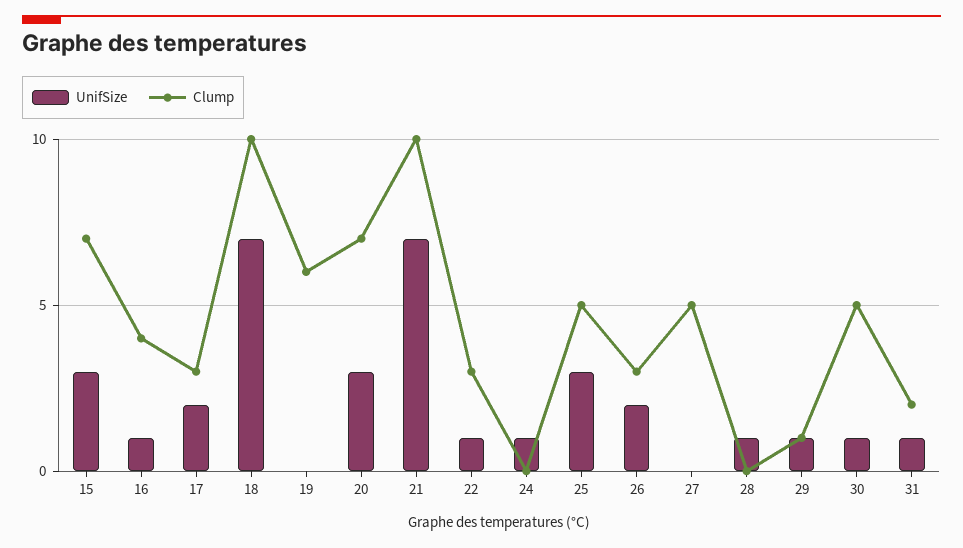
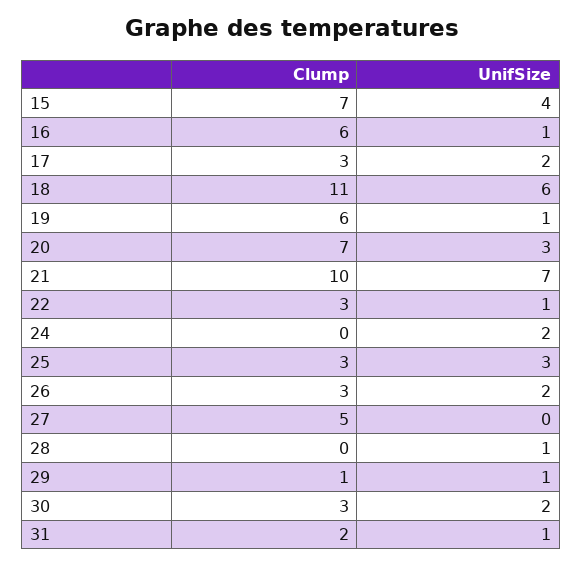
UnifSize, 15: 3 -> 4
Clump, 16: 4 -> 6
UnifSize, 18: 7 -> 6
Clump, 18: 10 -> 11
UnifSize, 19: 0 -> 1
UnifSize, 24: 1 -> 2
Clump, 25: 5 -> 3
UnifSize, 30: 1 -> 2
Clump, 30: 5 -> 3

